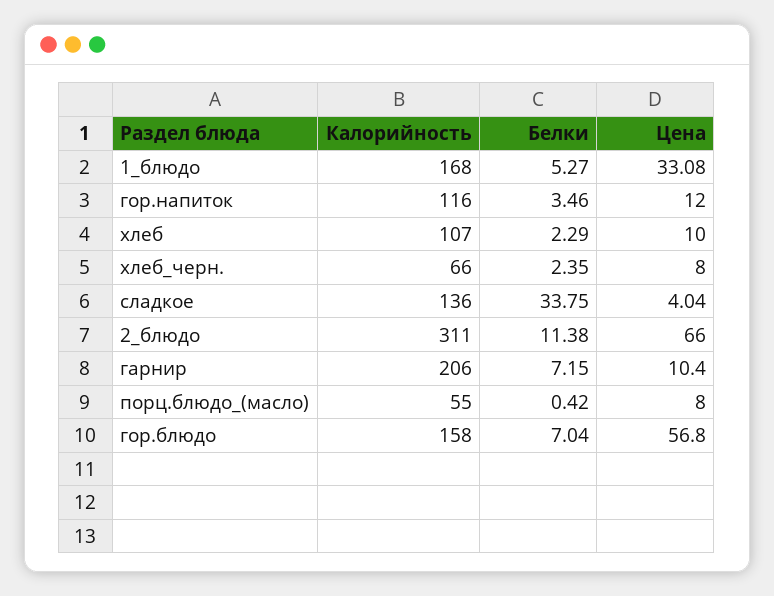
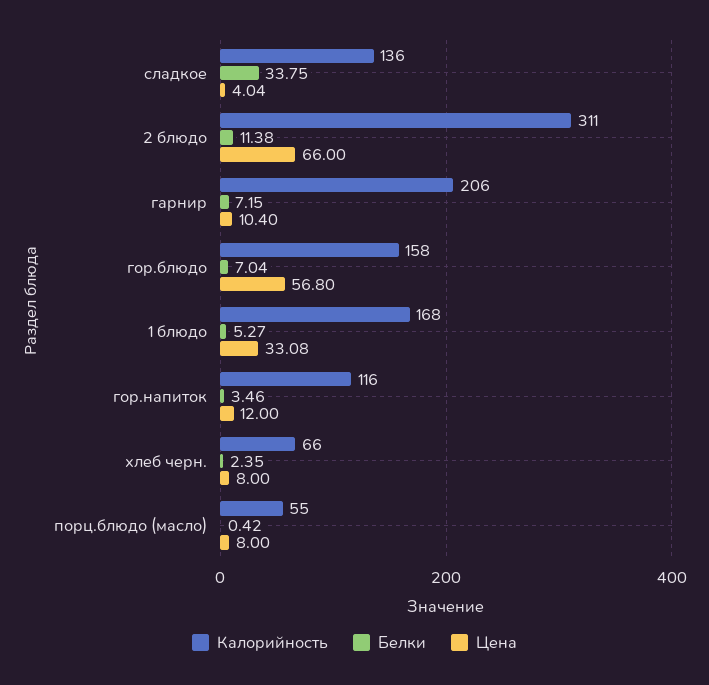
Калорийность, хлеб: 107 -> none
Белки, хлеб: 2.29 -> none
Цена, хлеб: 10 -> none

